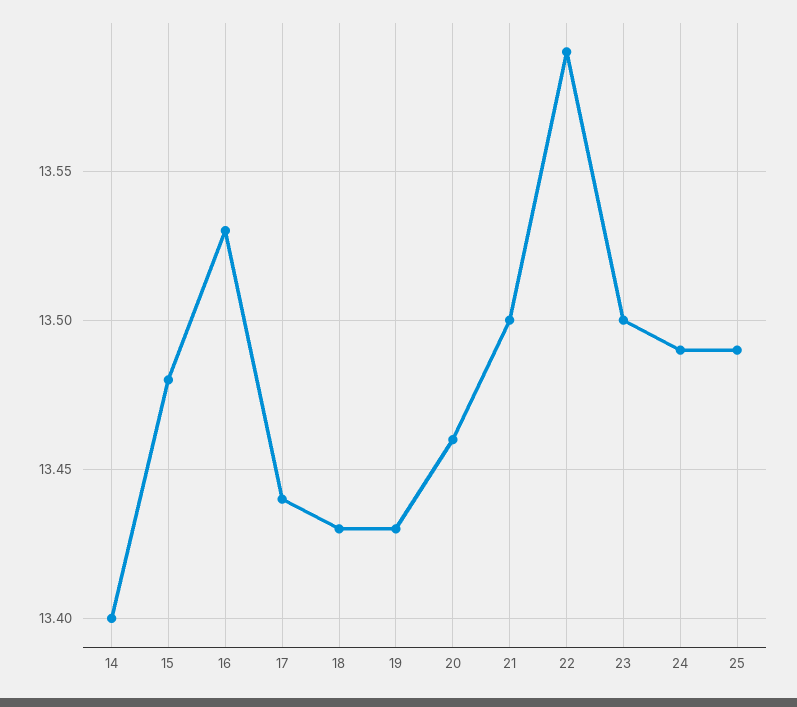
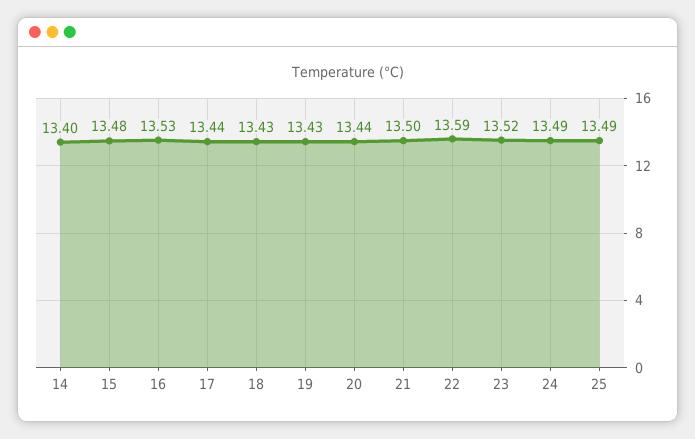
20: 13.46 -> 13.44
23: 13.5 -> 13.52

